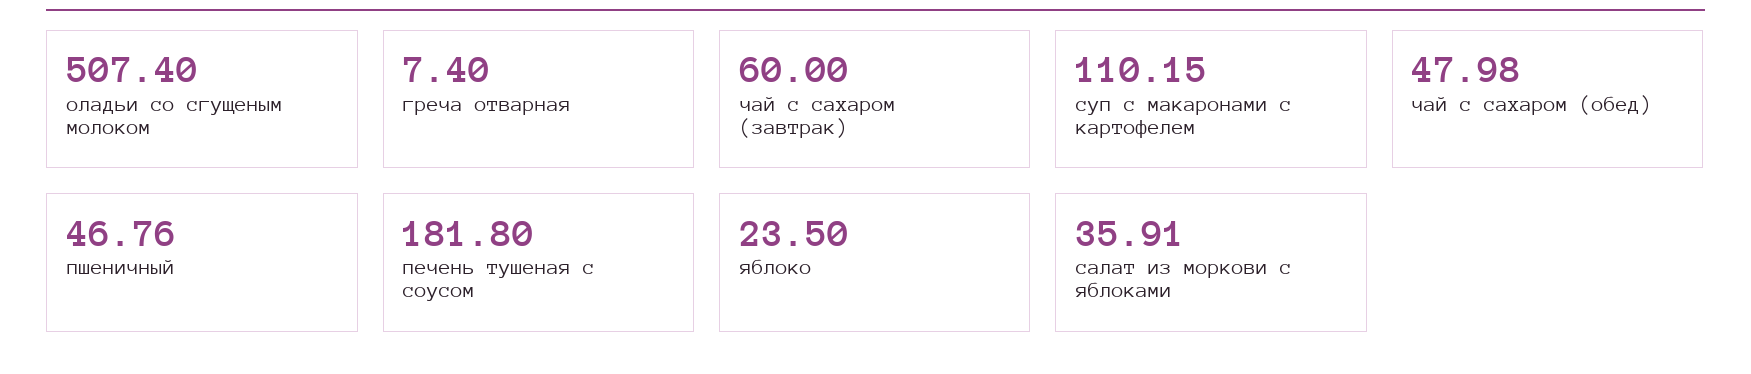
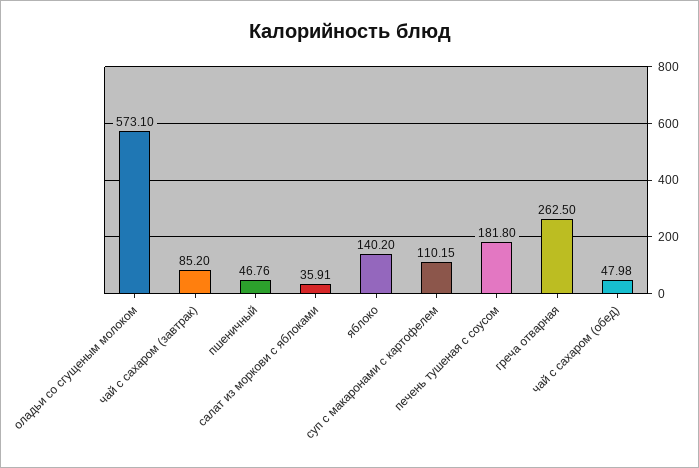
оладьи со сгущеным молоком: 507.4 -> 573.1
греча отварная: 7.4 -> 262.5
чай с сахаром (завтрак): 60 -> 85.2
яблоко: 23.5 -> 140.2

